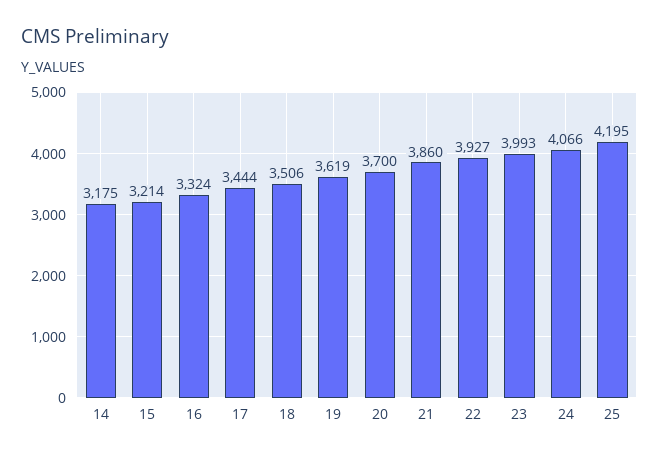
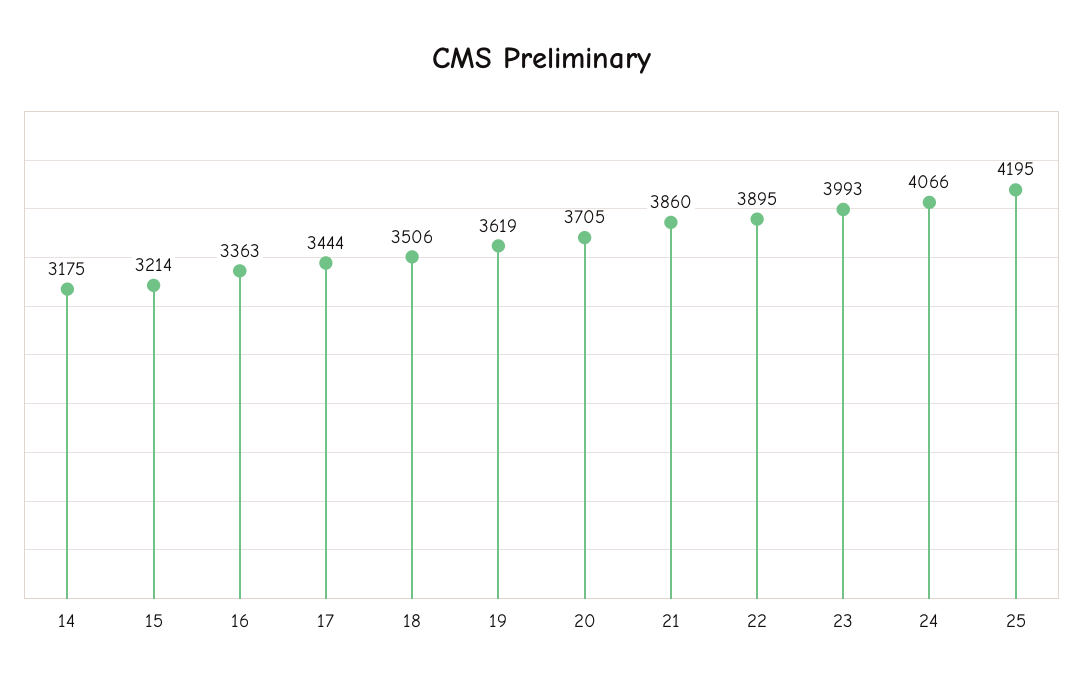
16: 3324 -> 3363
20: 3700 -> 3705
22: 3927 -> 3895

